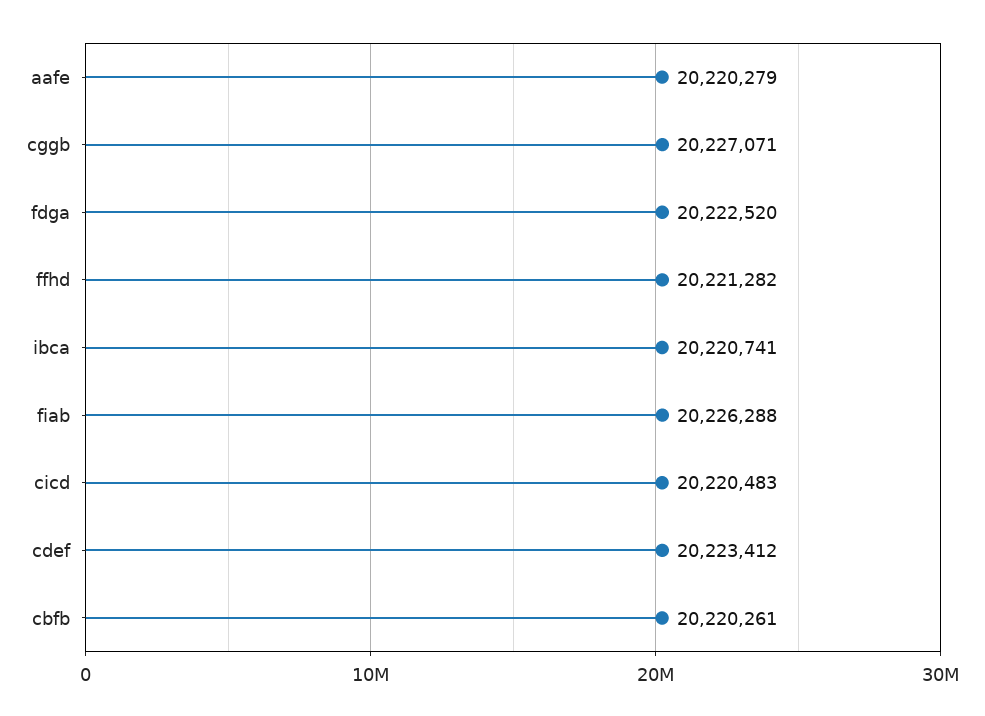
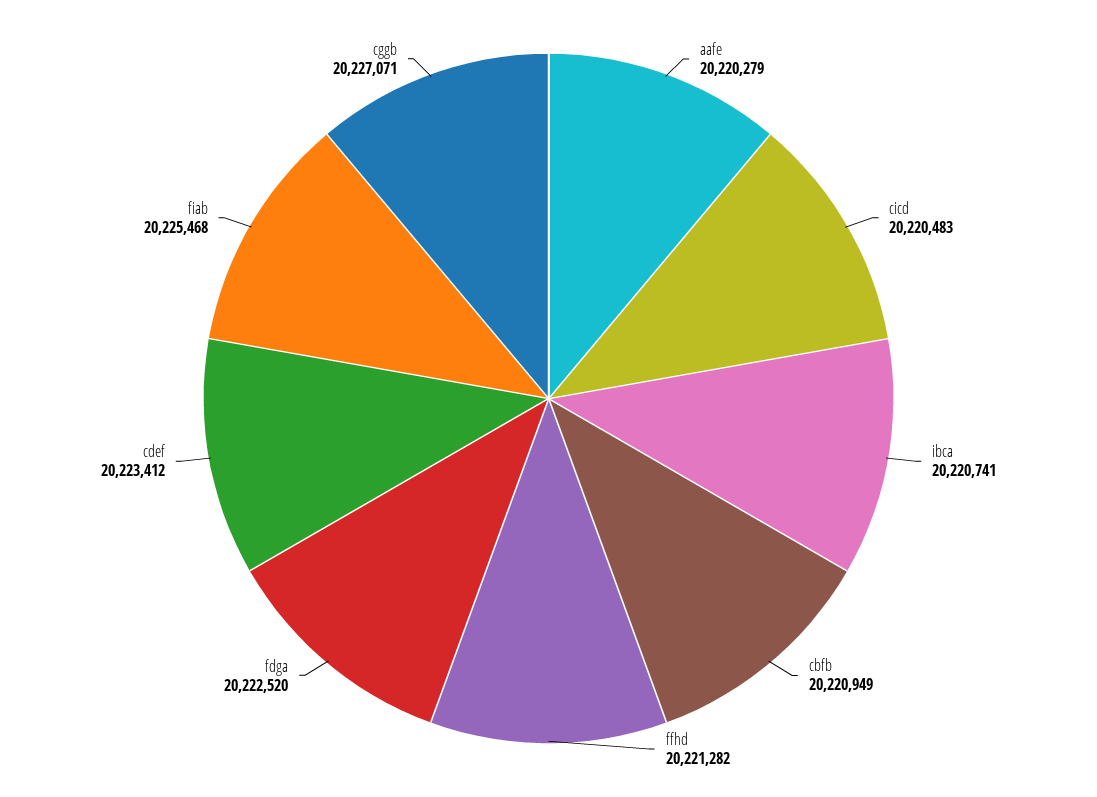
fiab: 20226288 -> 20225468
cbfb: 20220261 -> 20220949

